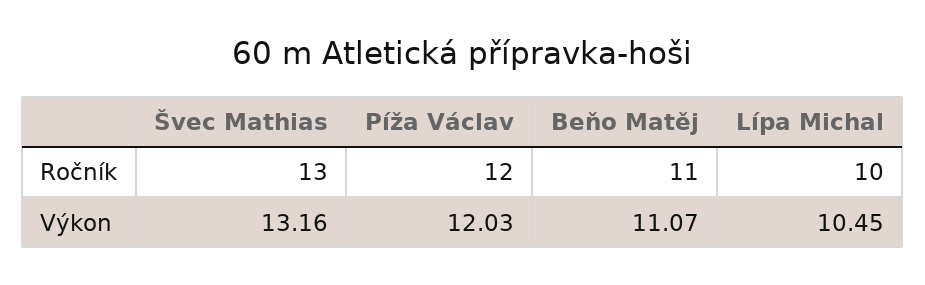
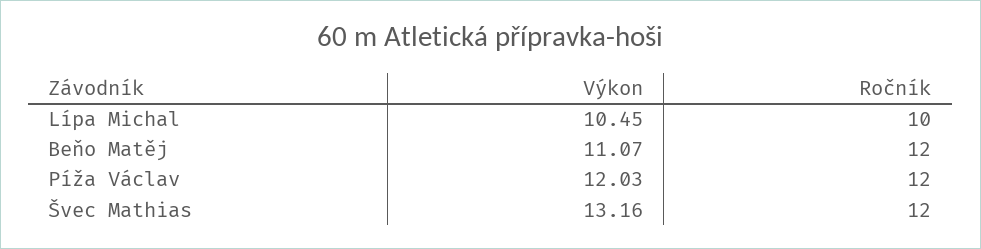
Švec Mathias, Ročník: 13 -> 12
Beňo Matěj, Ročník: 11 -> 12

